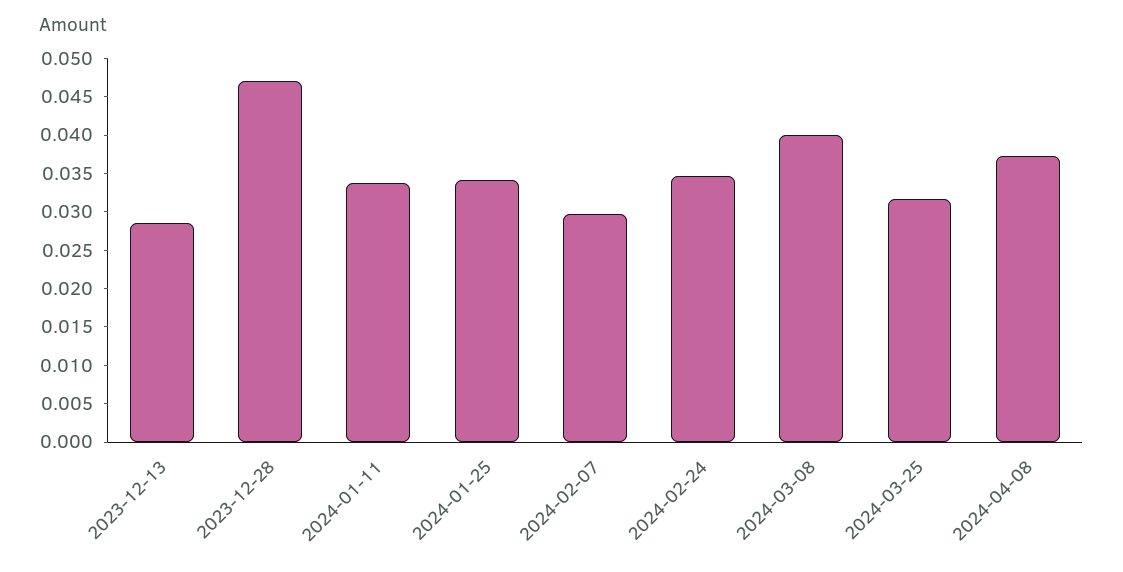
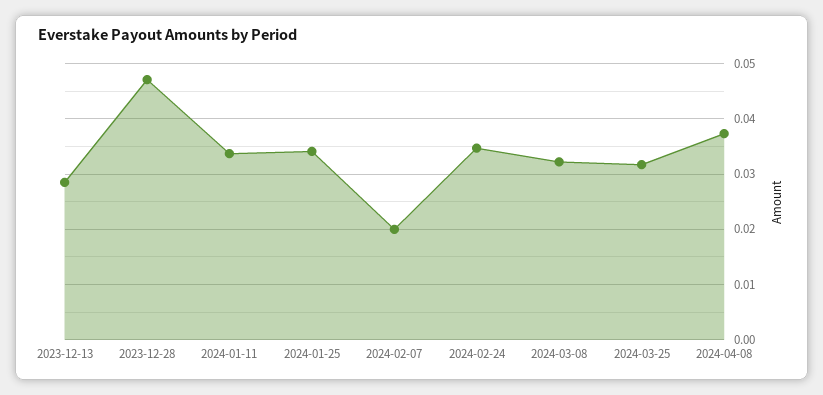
2024-02-07: 0.03 -> 0.02
2024-03-08: 0.04 -> 0.032

